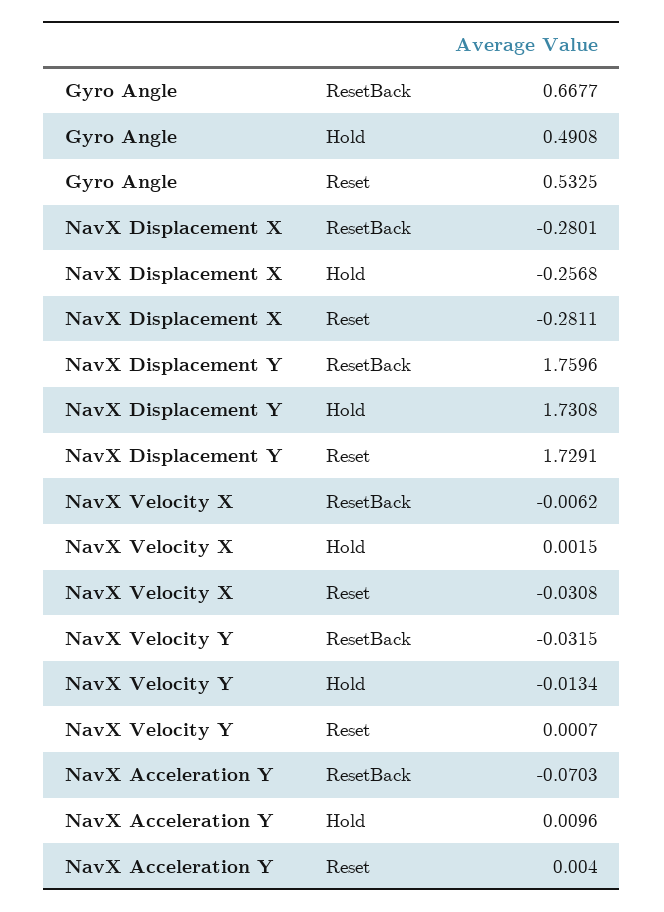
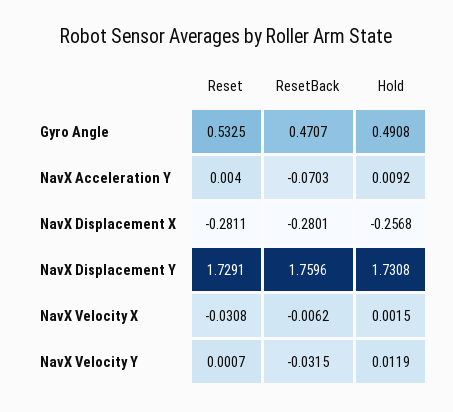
Gyro Angle, ResetBack: 0.6677 -> 0.4707
NavX Velocity Y, Hold: -0.0134 -> 0.0119
NavX Acceleration Y, Hold: 0.0096 -> 0.0092

